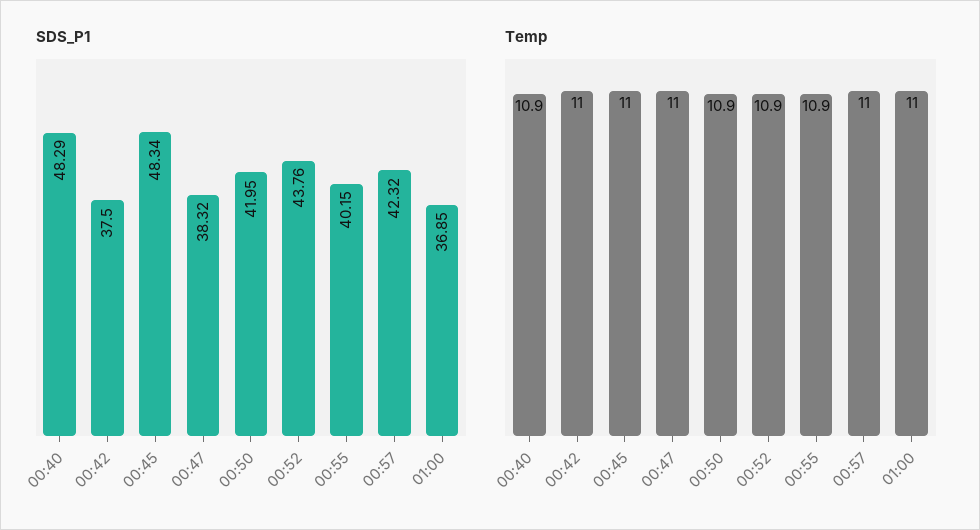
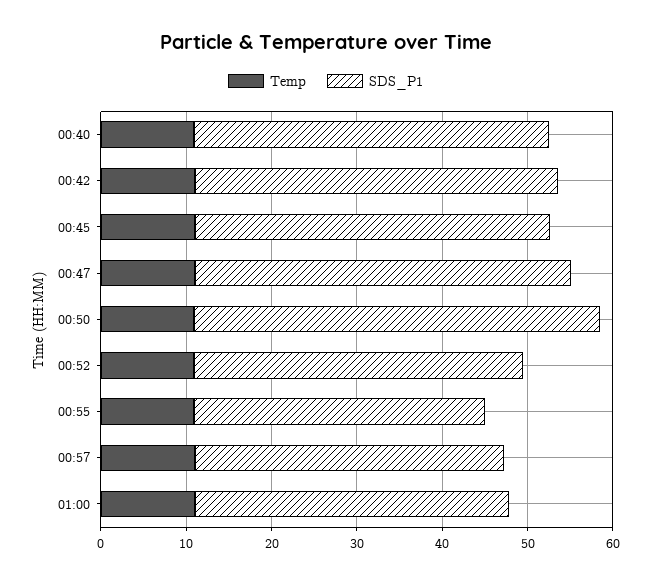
SDS_P1, 00:40: 48.29 -> 42
SDS_P1, 00:42: 37.5 -> 42
SDS_P1, 00:45: 48.34 -> 42
SDS_P1, 00:47: 38.32 -> 44
SDS_P1, 00:50: 41.95 -> 48
SDS_P1, 00:52: 43.76 -> 38
SDS_P1, 00:55: 40.15 -> 34
SDS_P1, 00:57: 42.32 -> 36

